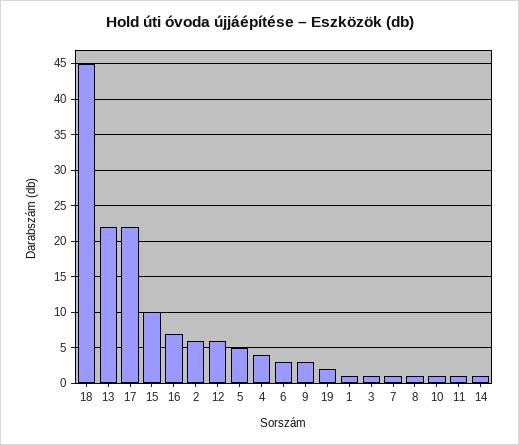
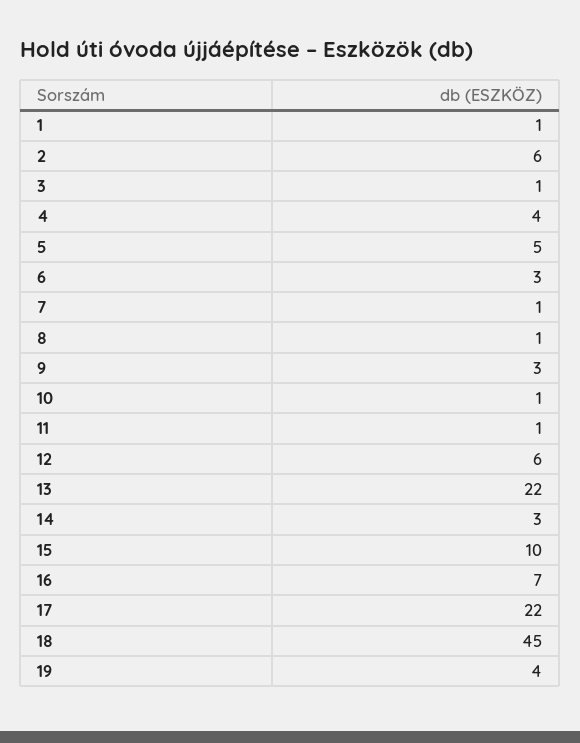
19: 2 -> 4
14: 1 -> 3

